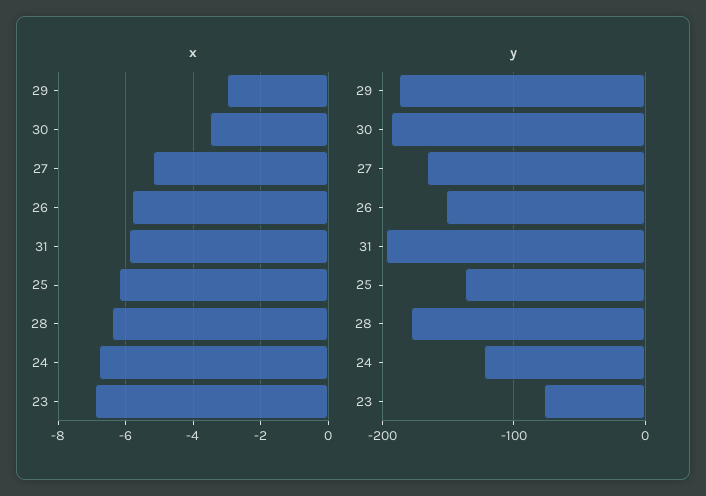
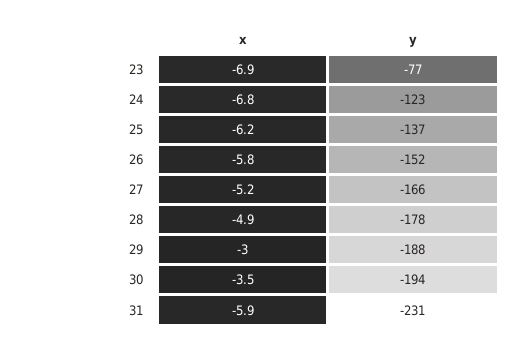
x, 28: -6.5 -> -4.9
y, 31: -200 -> -231

